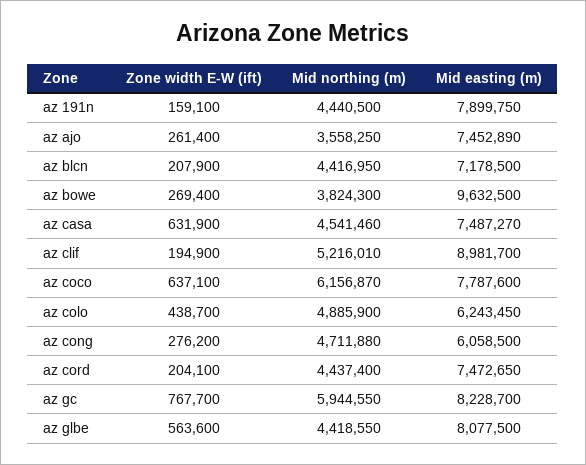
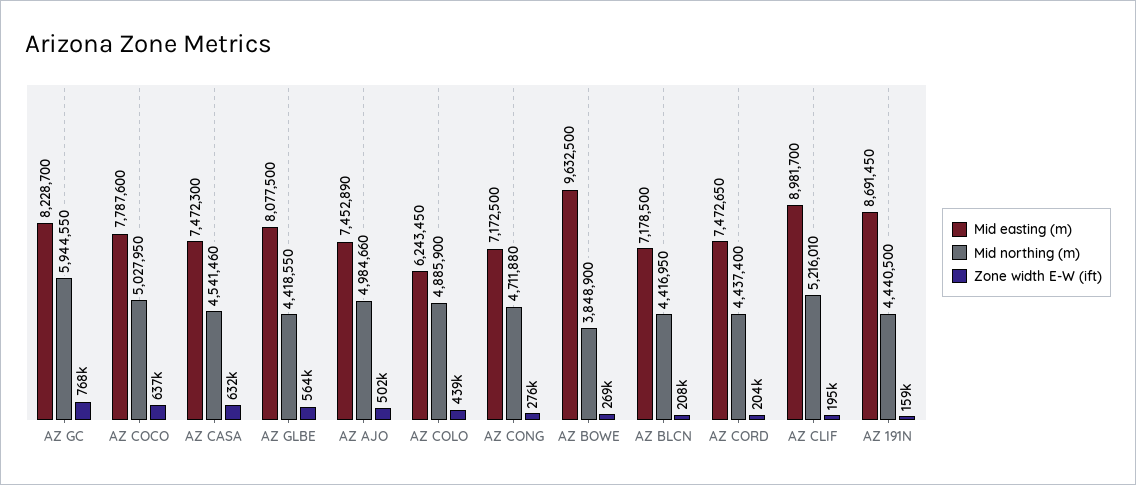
Mid easting (m), az 191n: 7899750 -> 8691450
Zone width E-W (ift), az ajo: 261400 -> 502000
Mid northing (m), az ajo: 3558250 -> 4984660
Mid northing (m), az bowe: 3824300 -> 3848900
Mid easting (m), az casa: 7487270 -> 7472300
Mid northing (m), az coco: 6156870 -> 5027950
Mid easting (m), az cong: 6058500 -> 7172500

